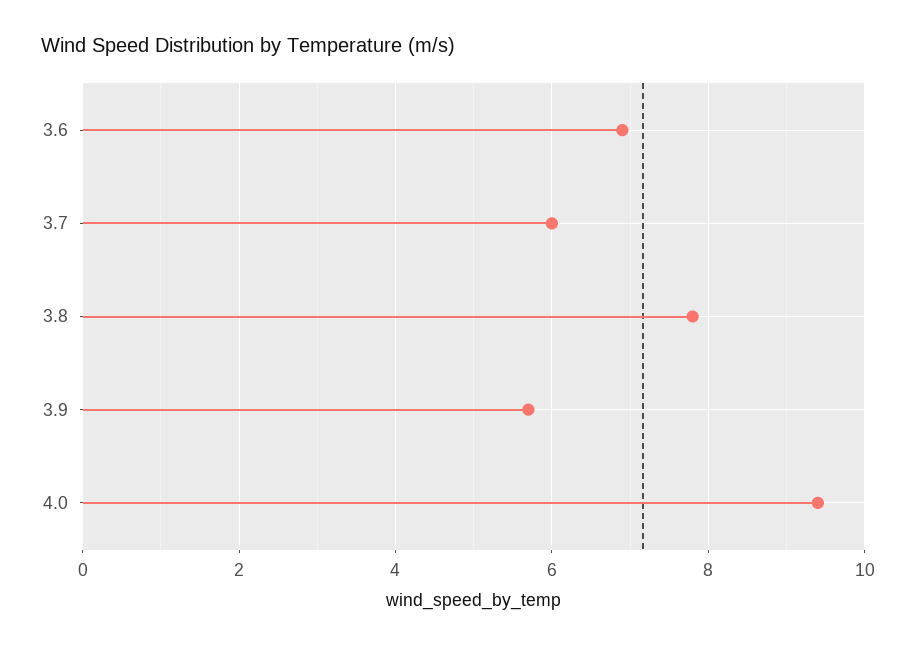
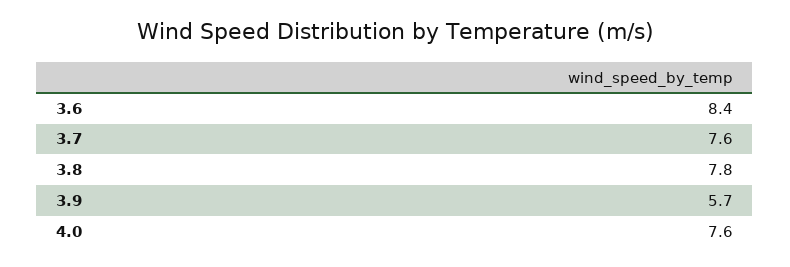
3.6: 7 -> 8.4
3.7: 6 -> 7.6
4.0: 9.5 -> 7.6

